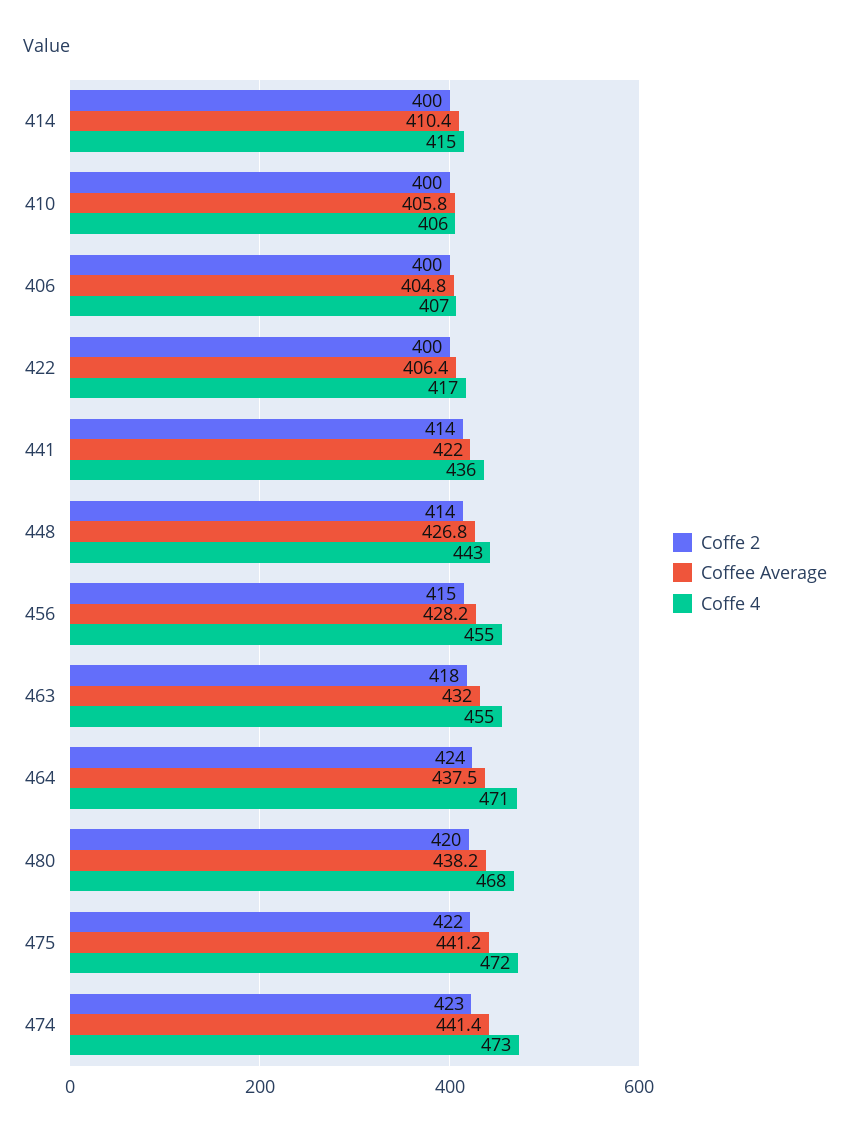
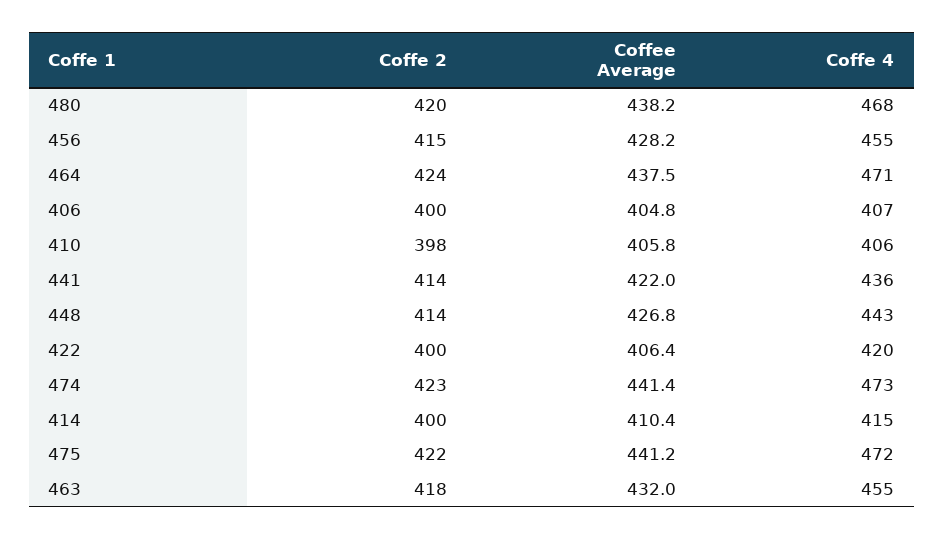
Coffe 2, 410: 400 -> 398
Coffe 4, 422: 417 -> 420

